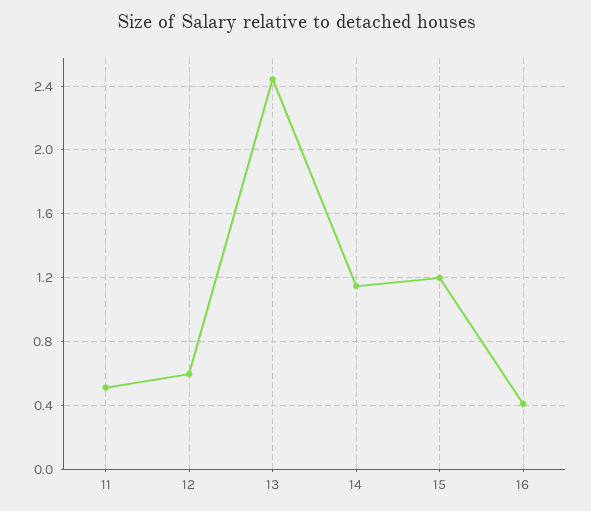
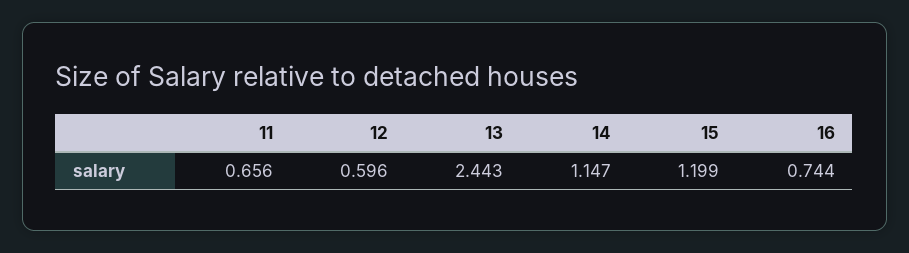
11: 0.5 -> 0.656
16: 0.4 -> 0.744

